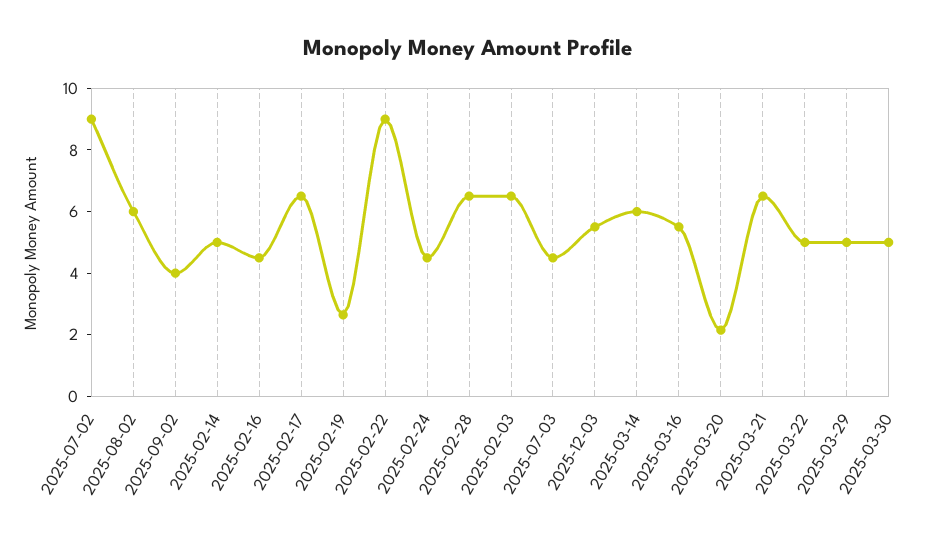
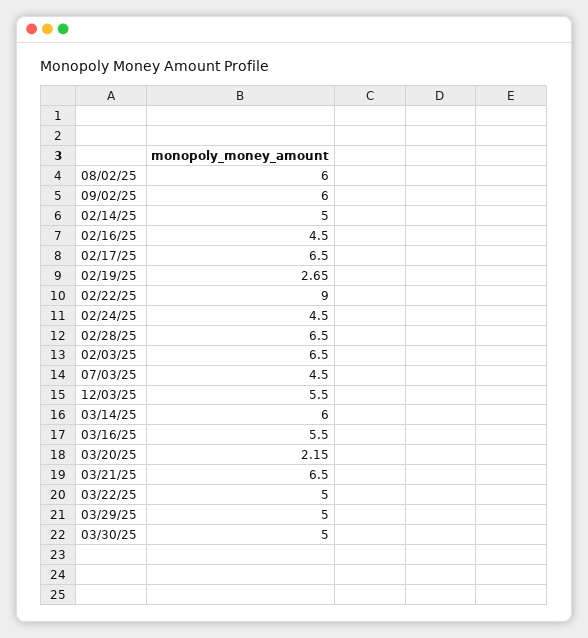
2025-07-02: 9 -> none
2025-09-02: 4 -> 6

